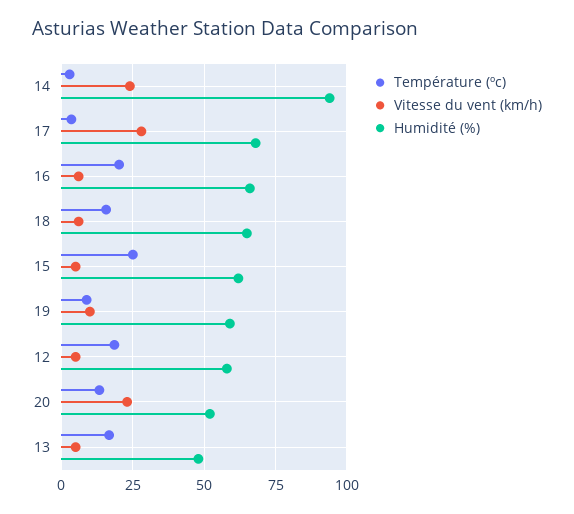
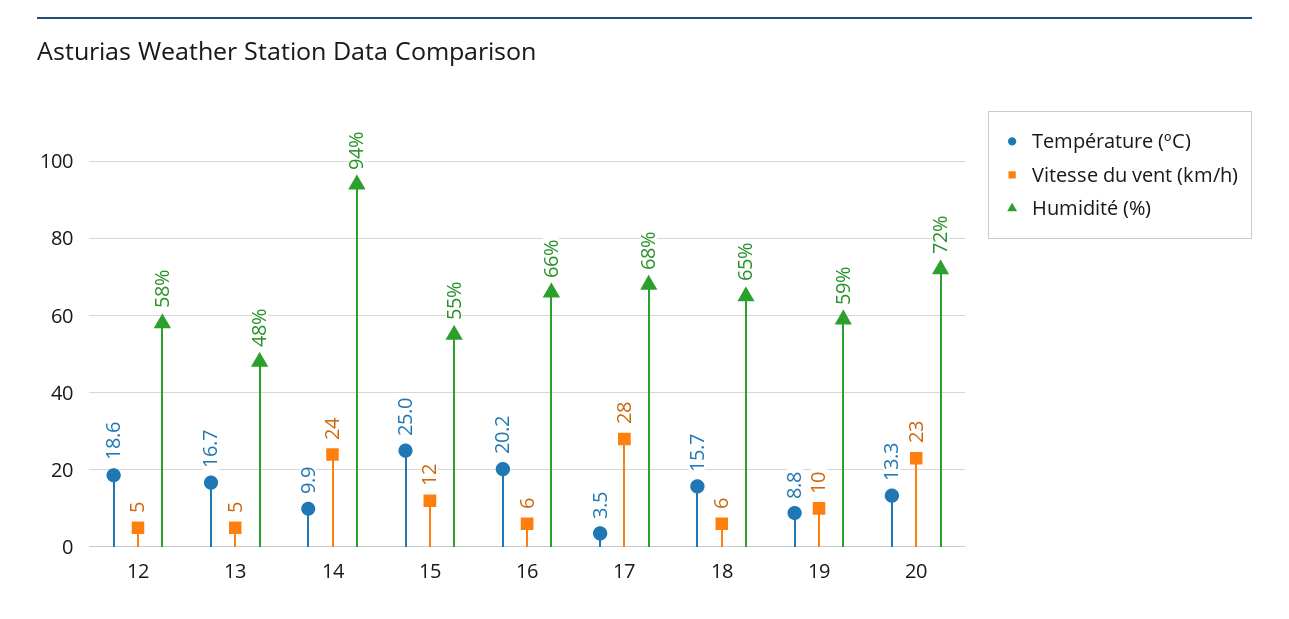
Température (ºc), 14: 2.5 -> 9.9
Vitesse du vent (km/h), 15: 5 -> 12
Humidité (%), 15: 62.5 -> 55
Humidité (%), 20: 52.5 -> 72

